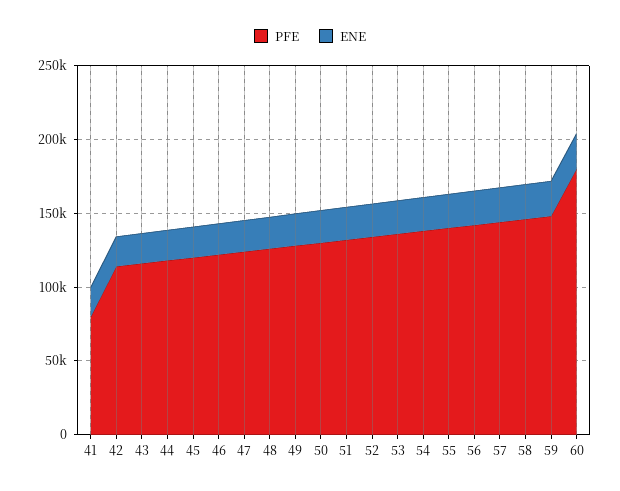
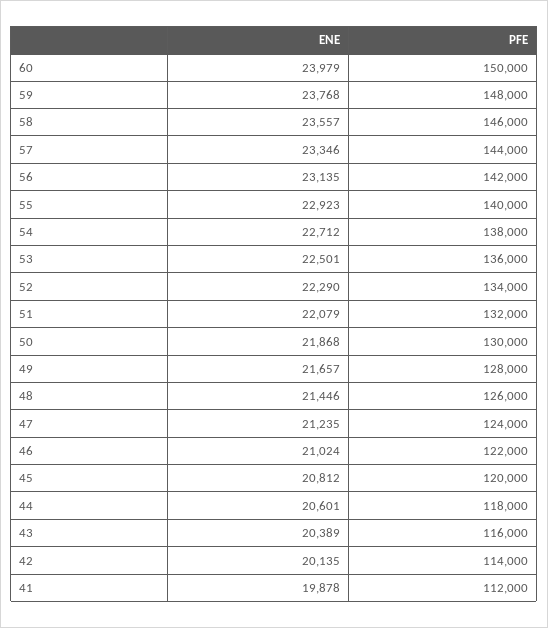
PFE, 41: 80000 -> 112000
PFE, 60: 180000 -> 150000

